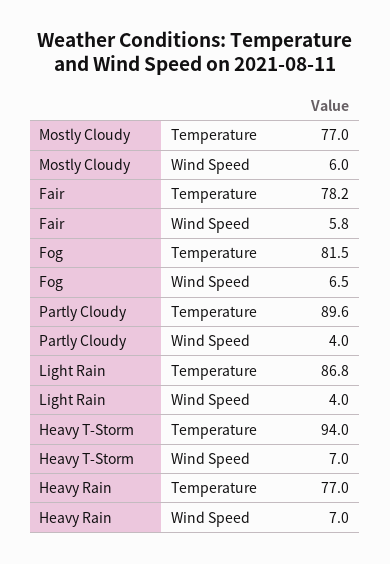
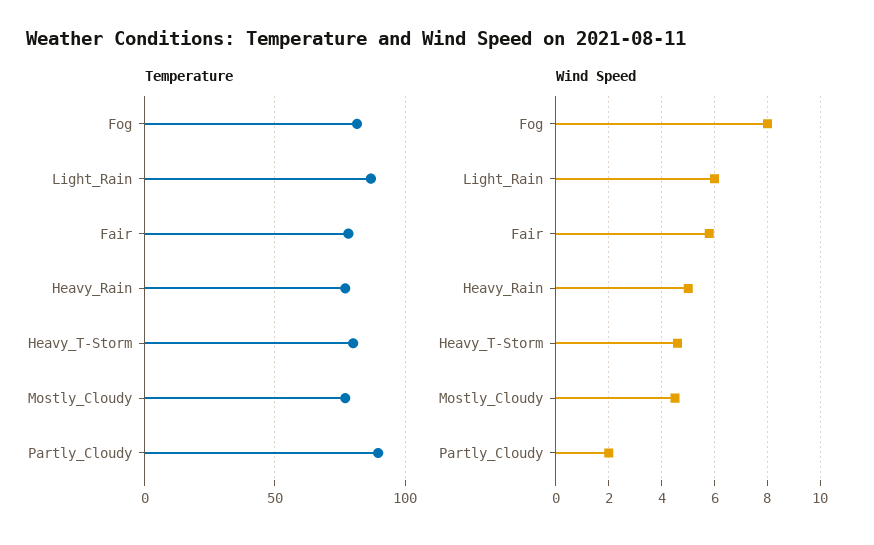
Wind Speed, Mostly Cloudy: 6 -> 4.5
Wind Speed, Fog: 6.5 -> 8
Wind Speed, Partly Cloudy: 4 -> 2
Wind Speed, Light Rain: 4 -> 6
Temperature, Heavy T-Storm: 94 -> 80
Wind Speed, Heavy T-Storm: 7 -> 4.5
Wind Speed, Heavy Rain: 7 -> 5

